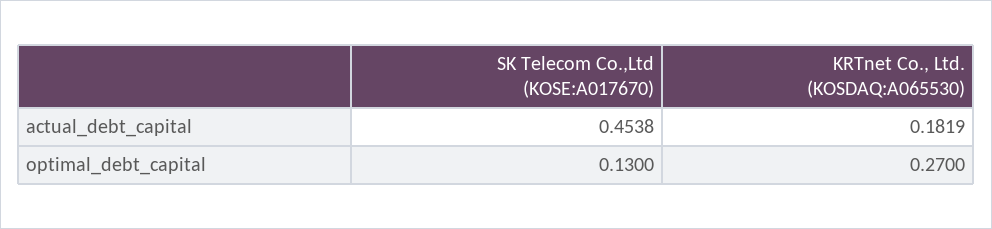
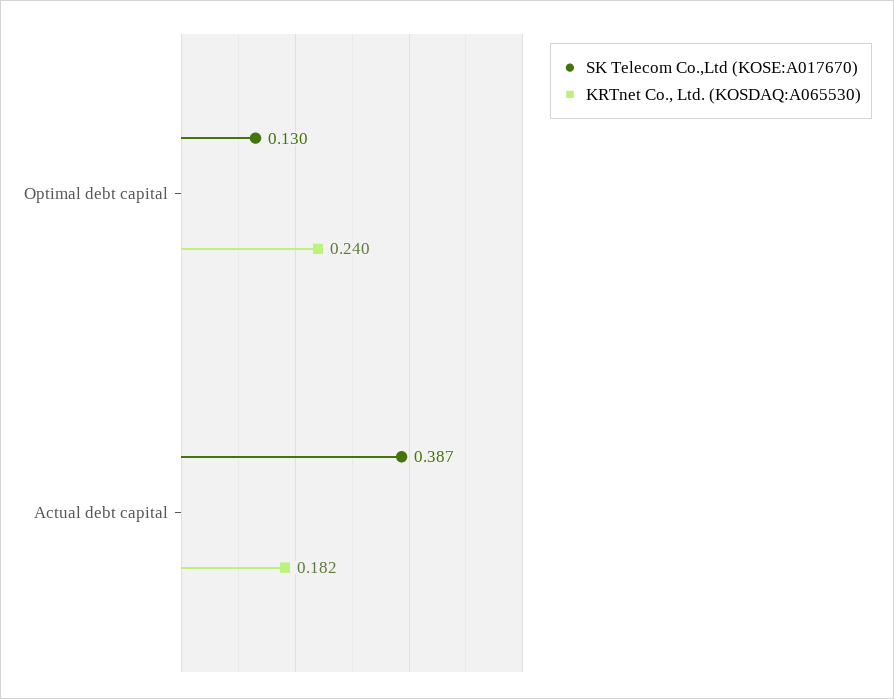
SK Telecom Co.,Ltd (KOSE:A017670), actual_debt_capital: 0.4538 -> 0.387
KRTnet Co., Ltd. (KOSDAQ:A065530), optimal_debt_capital: 0.27 -> 0.24

